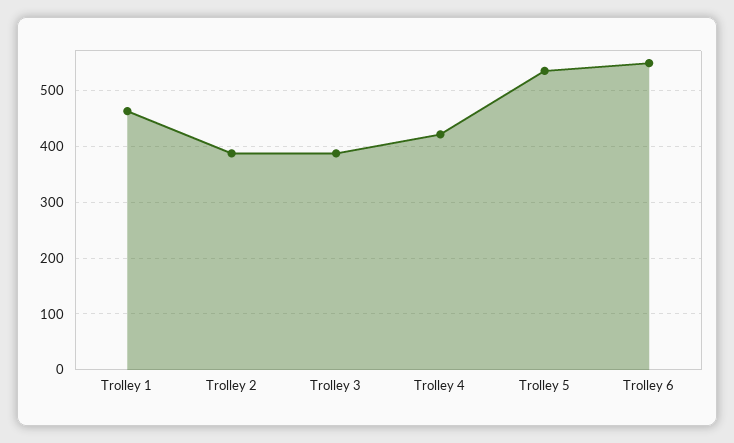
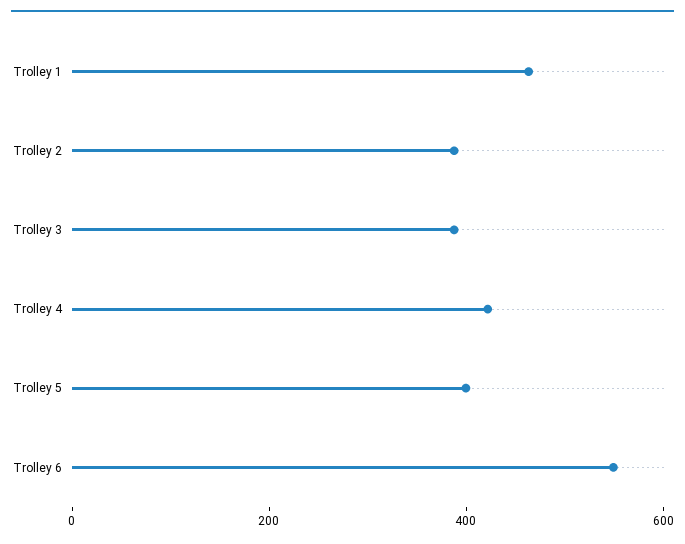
Trolley 5: 540 -> 400

